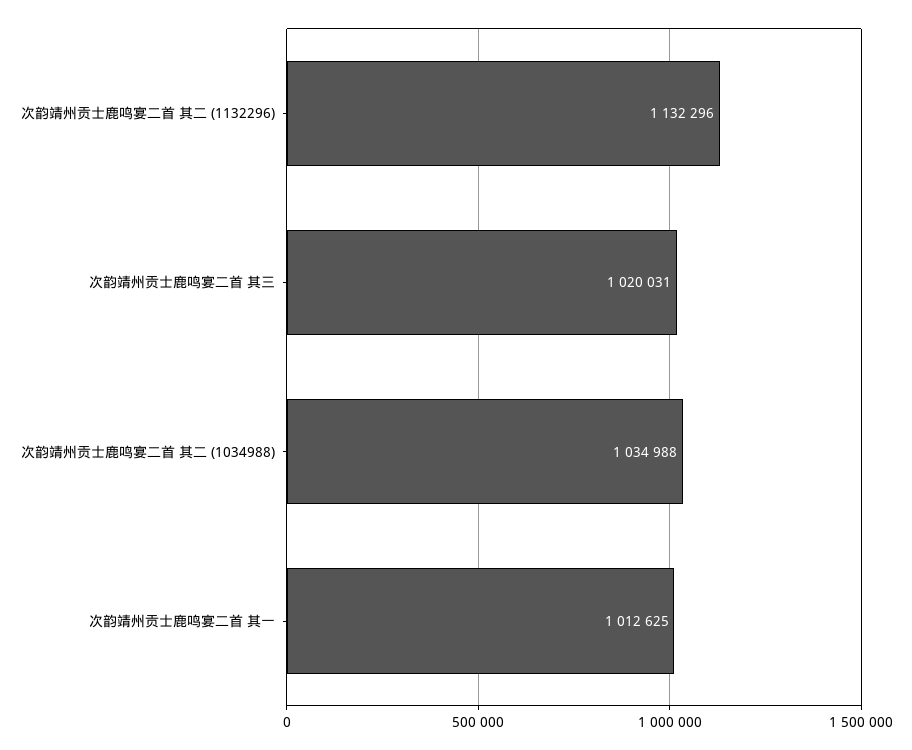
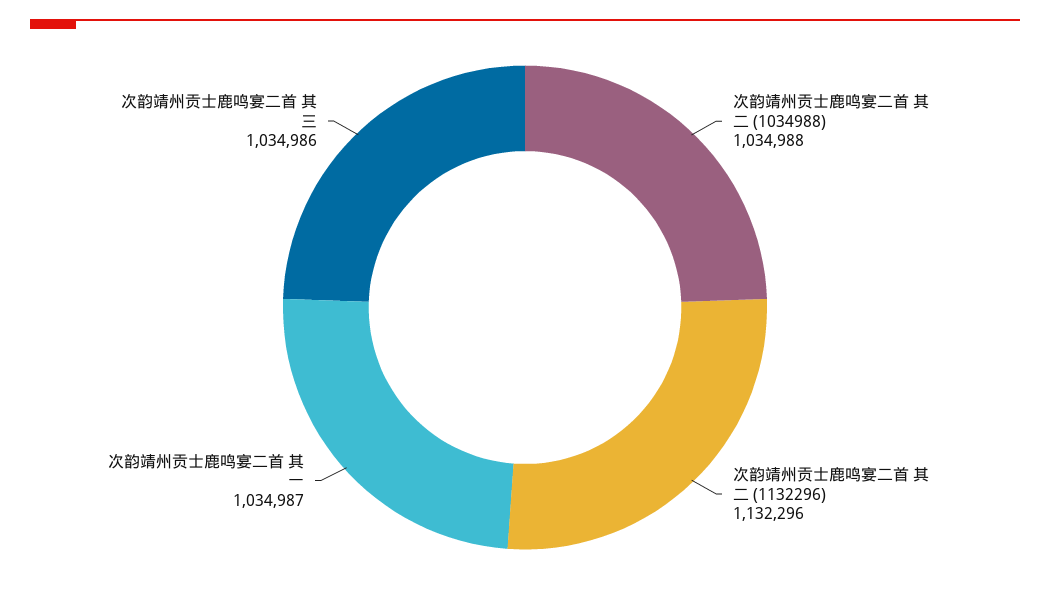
次韵靖州贡士鹿鸣宴二首 其三: 1020031 -> 1034986
次韵靖州贡士鹿鸣宴二首 其一: 1012625 -> 1034987

